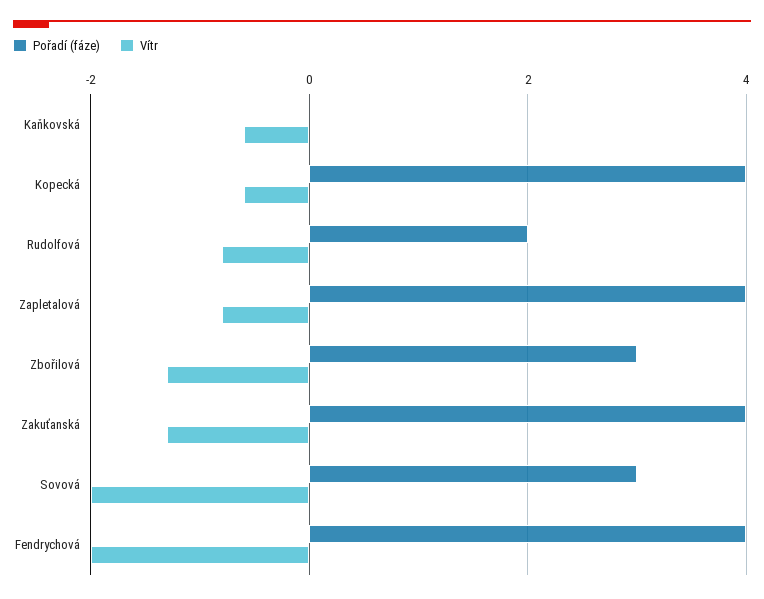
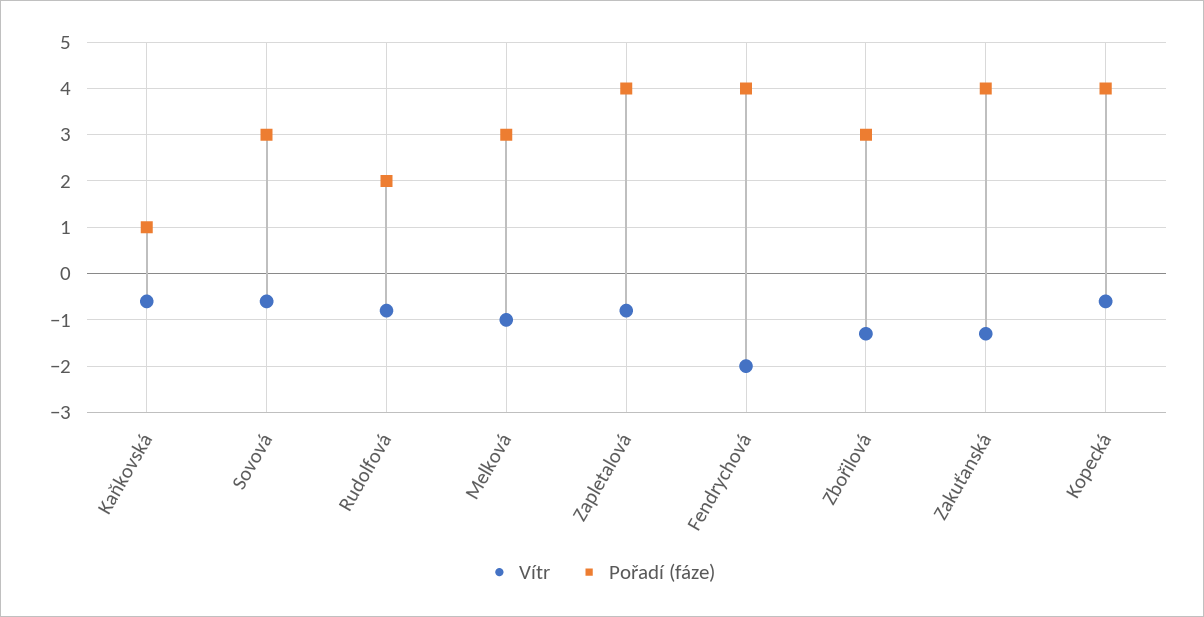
Pořadí (fáze), Kaňkovská: 0 -> 1
Vítr, Sovová: -2 -> -0.5
Vítr, Melková: none -> -1
Pořadí (fáze), Melková: none -> 3

